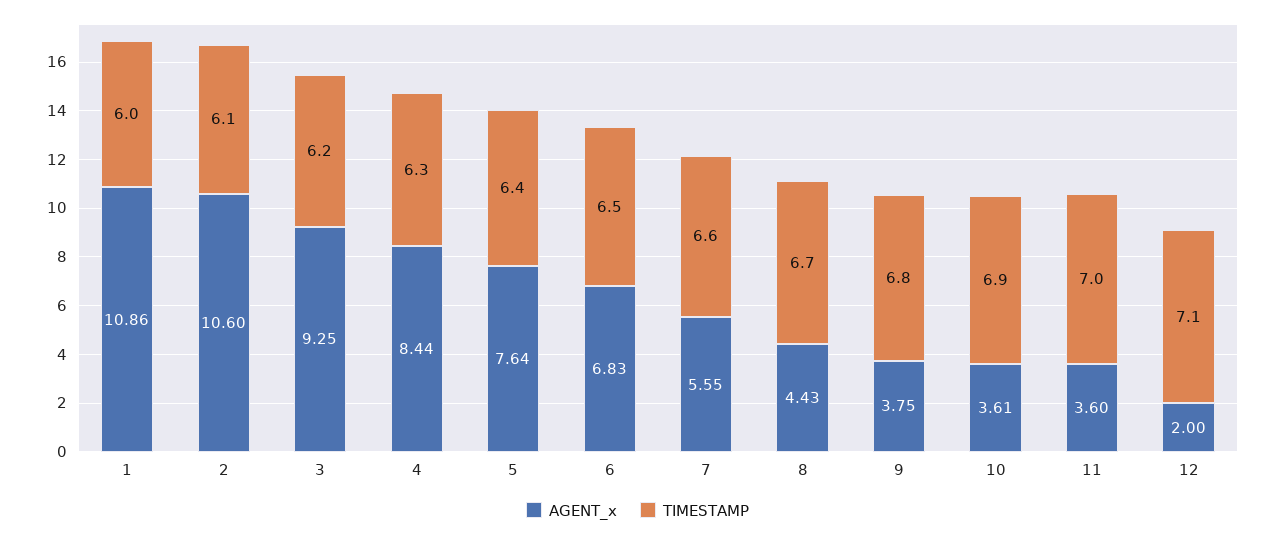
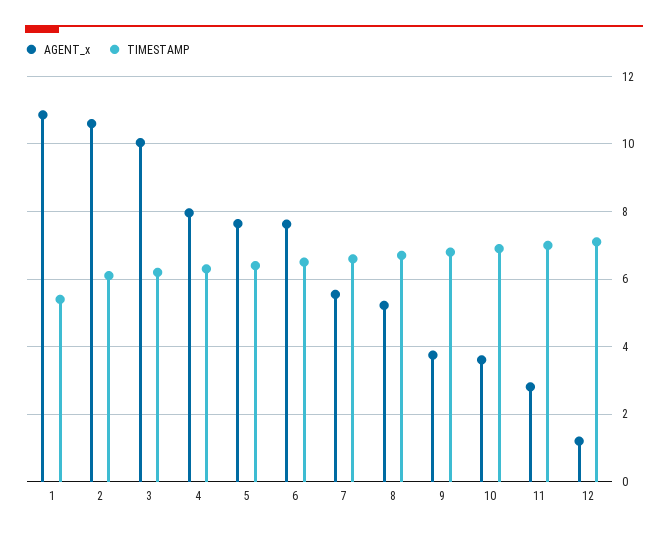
TIMESTAMP, 1: 6 -> 5.4
AGENT_x, 3: 9.25 -> 10
AGENT_x, 4: 8.44 -> 8
AGENT_x, 6: 6.83 -> 7.6
AGENT_x, 8: 4.43 -> 5.2
AGENT_x, 11: 3.6 -> 2.8
AGENT_x, 12: 2 -> 1.2

